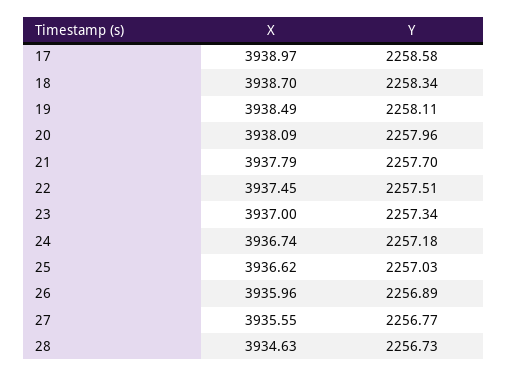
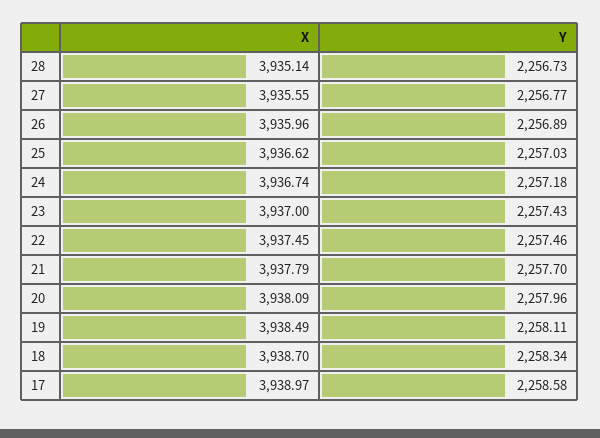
Y, 22: 2257.51 -> 2257.46
Y, 23: 2257.34 -> 2257.43
X, 28: 3934.63 -> 3935.14

